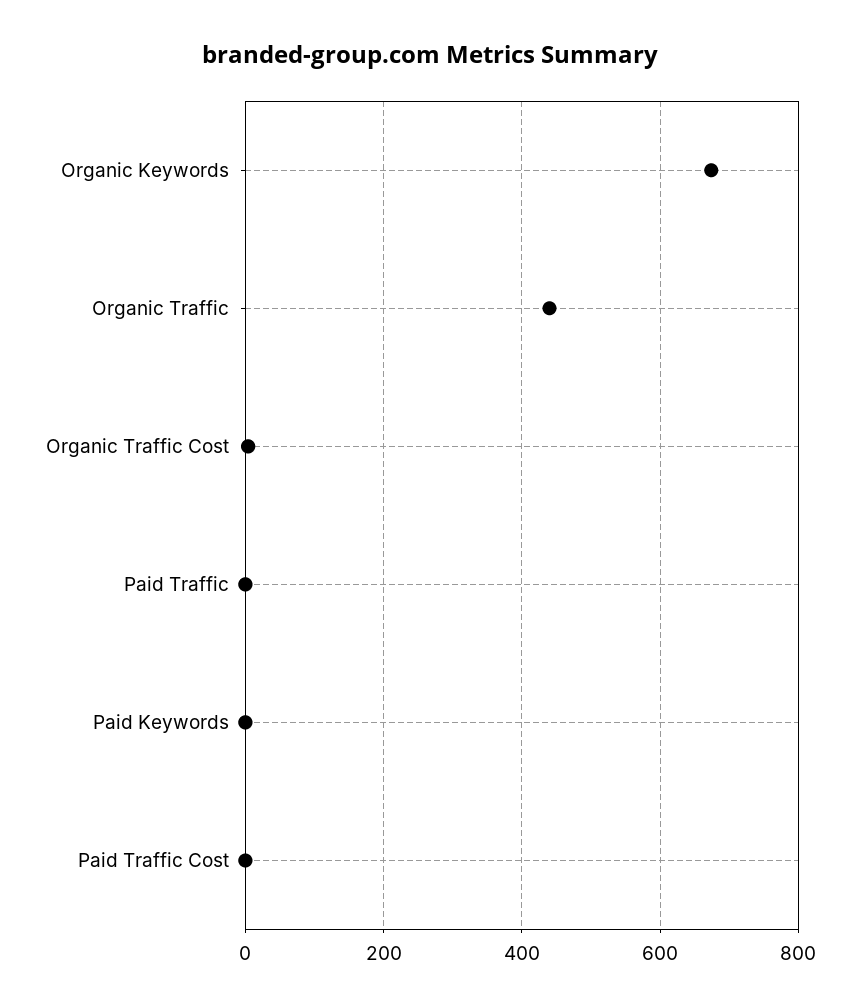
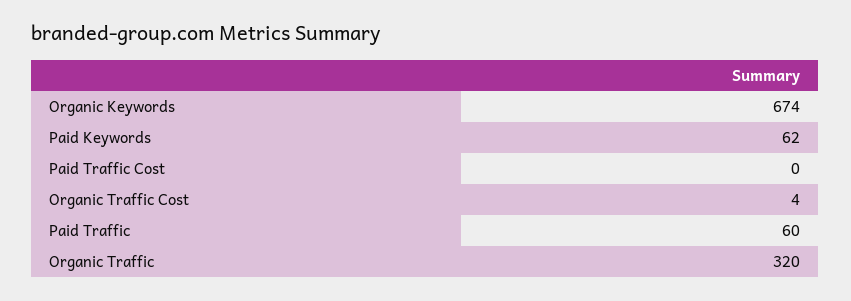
Organic Traffic: 440 -> 320
Paid Traffic: 0 -> 60
Paid Keywords: 0 -> 62

